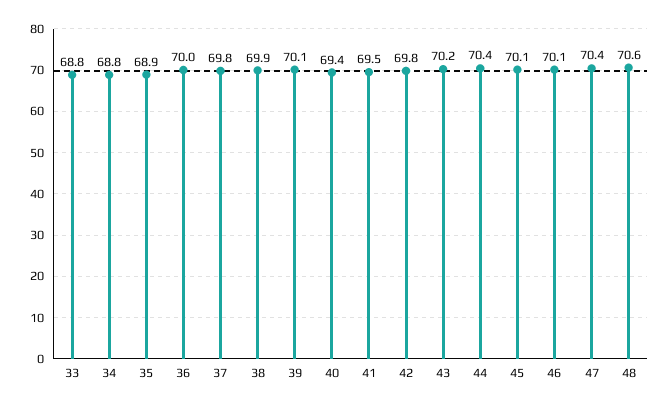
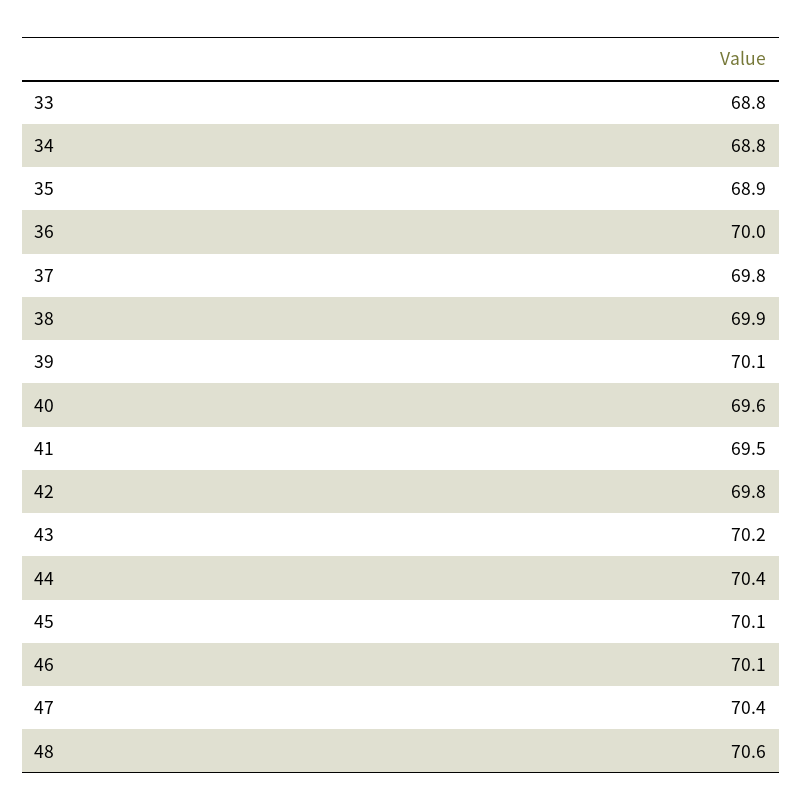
40: 69.4 -> 69.6

